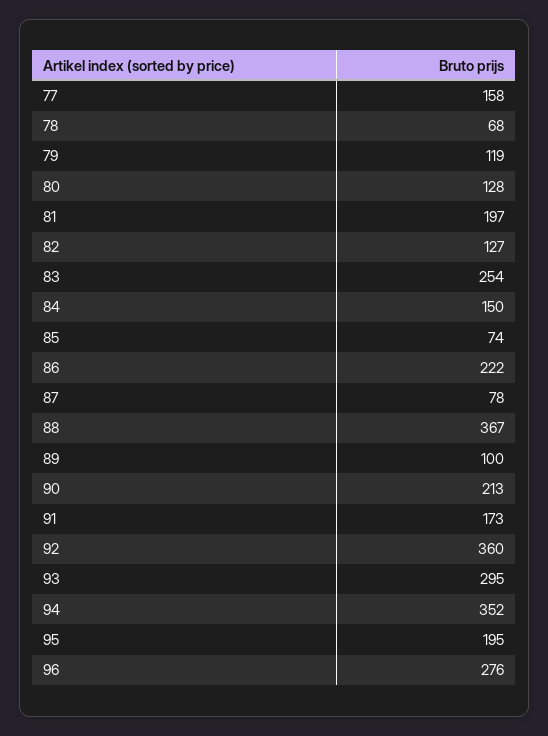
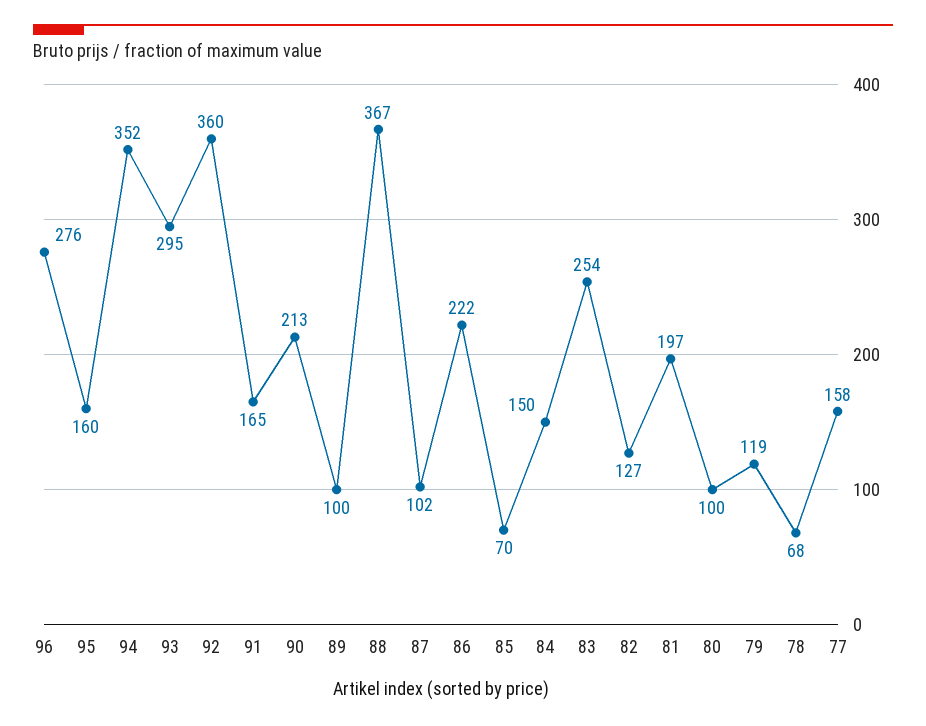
80: 128 -> 100
85: 74 -> 70
87: 78 -> 102
91: 173 -> 165
95: 195 -> 160

